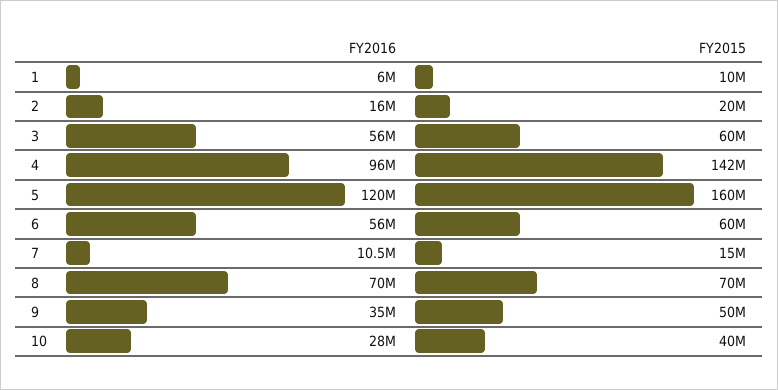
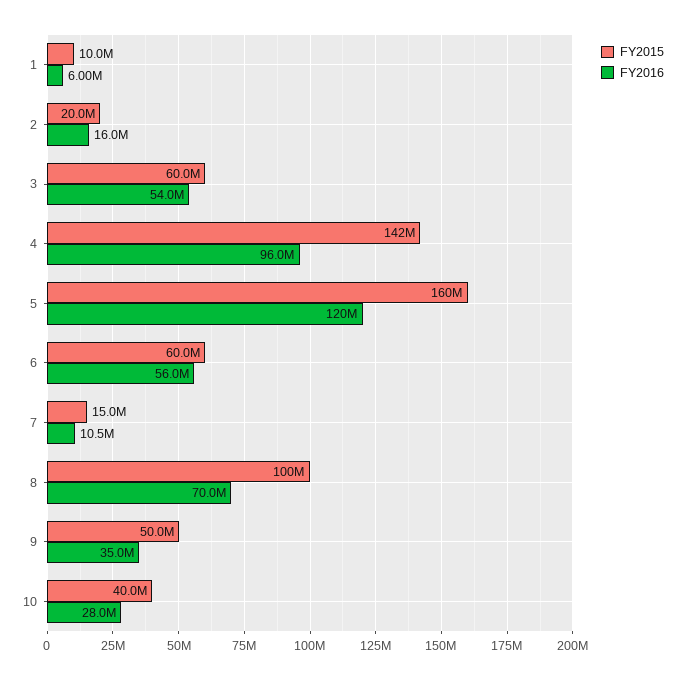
FY2016, 3: 56000000 -> 54000000
FY2015, 8: 70000000 -> 100000000

